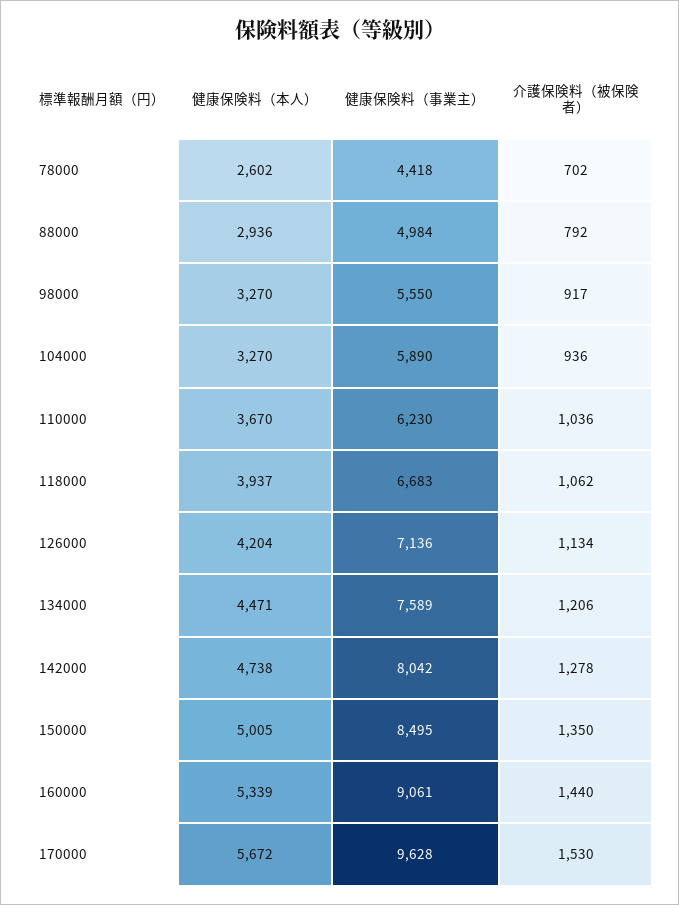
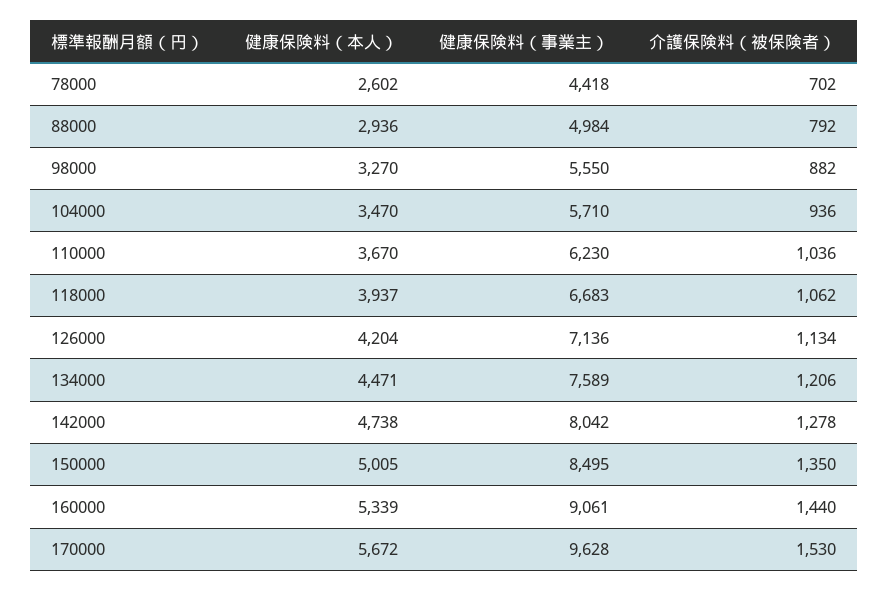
介護保険料（被保険者）, 98000: 917 -> 882
健康保険料（本人）, 104000: 3270 -> 3470
健康保険料（事業主）, 104000: 5890 -> 5710

